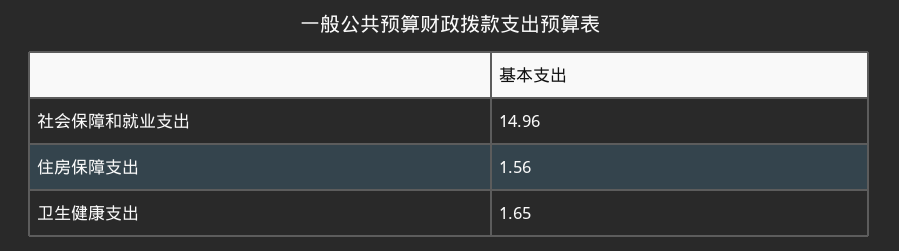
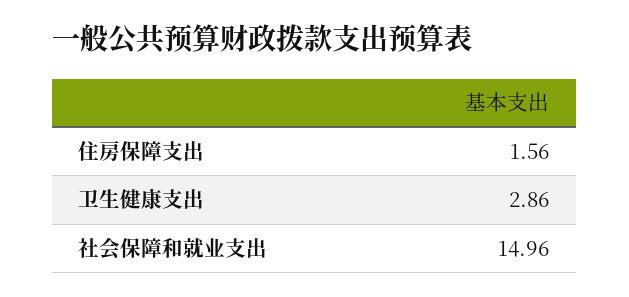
卫生健康支出: 1.65 -> 2.86

